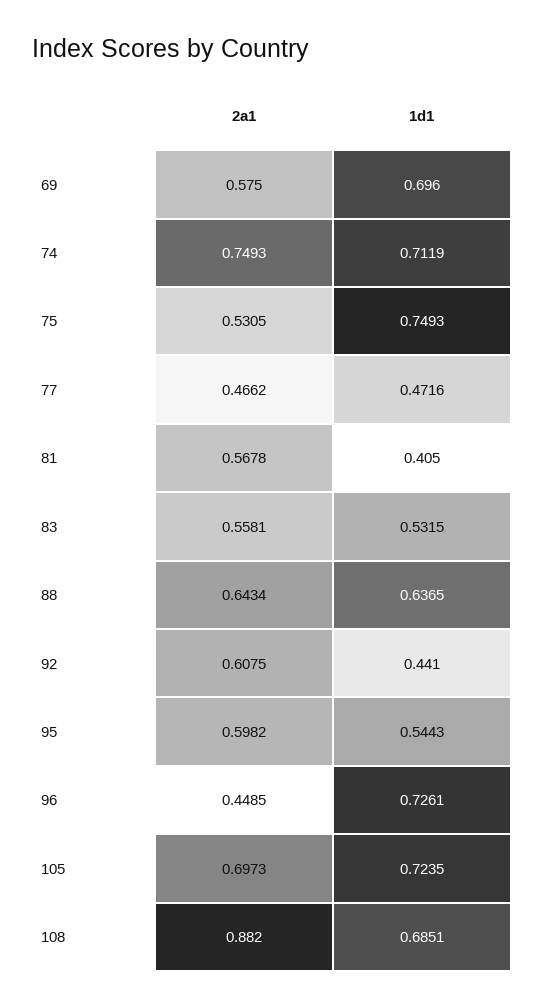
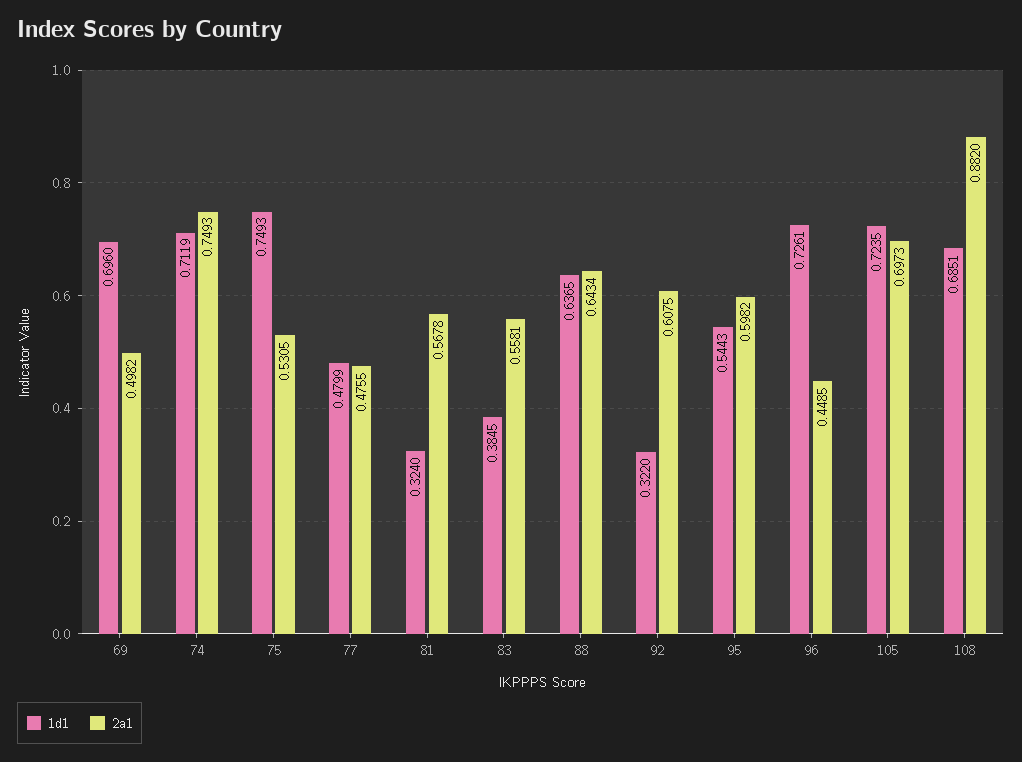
2a1, 69: 0.575 -> 0.4982
2a1, 77: 0.4662 -> 0.4755
1d1, 77: 0.4716 -> 0.4799
1d1, 81: 0.405 -> 0.324
1d1, 83: 0.5315 -> 0.3845
1d1, 92: 0.441 -> 0.322

